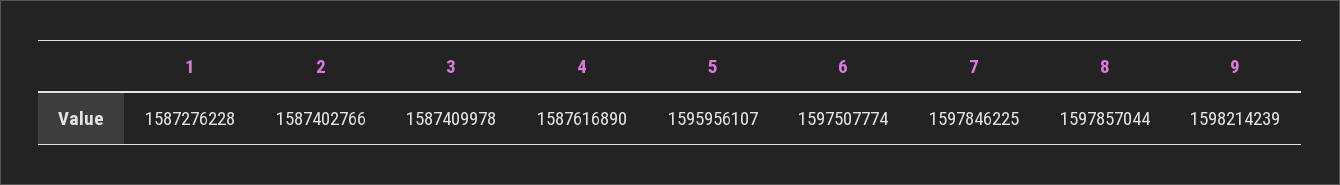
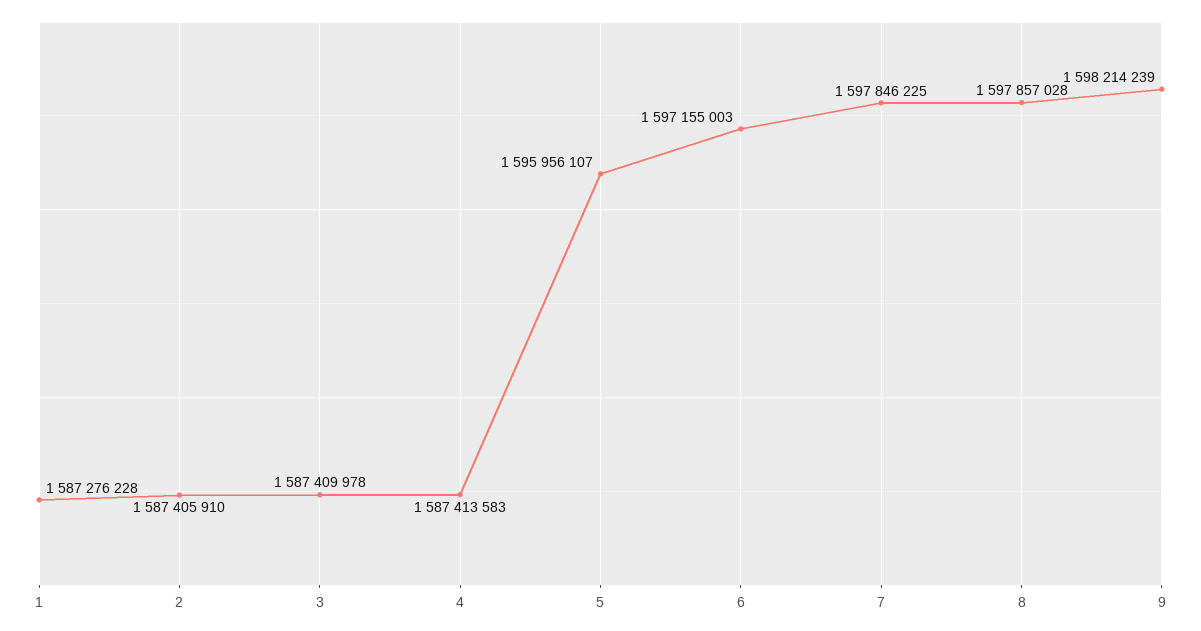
2: 1587402766 -> 1587405910
4: 1587616890 -> 1587413583
6: 1597507774 -> 1597155003
8: 1597857044 -> 1597857028

